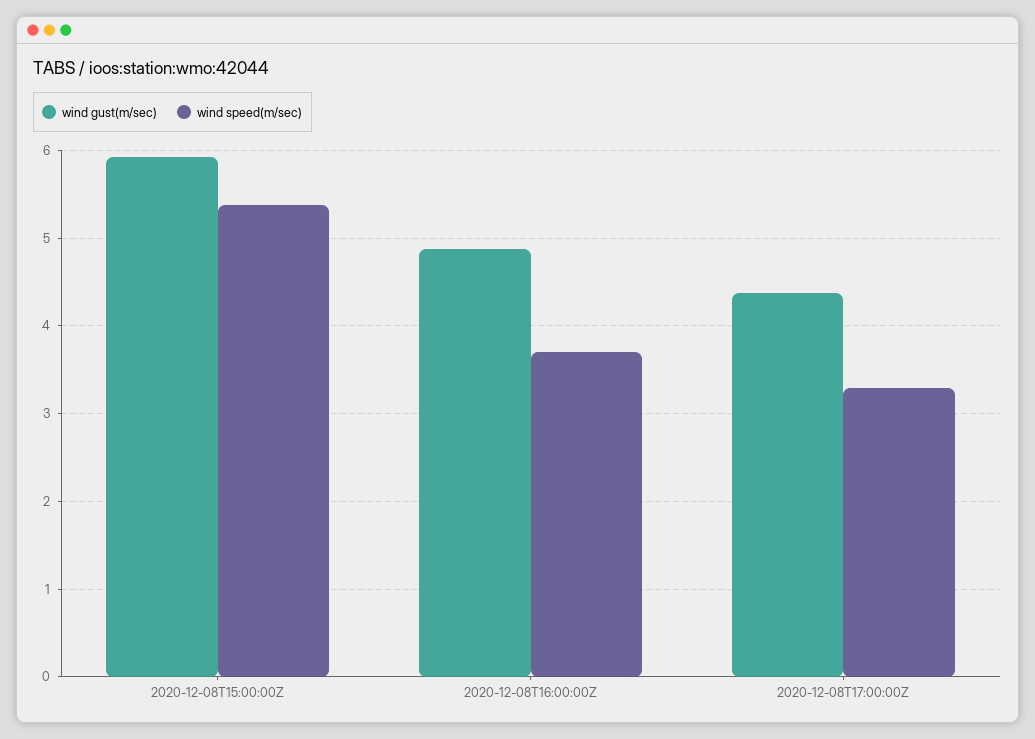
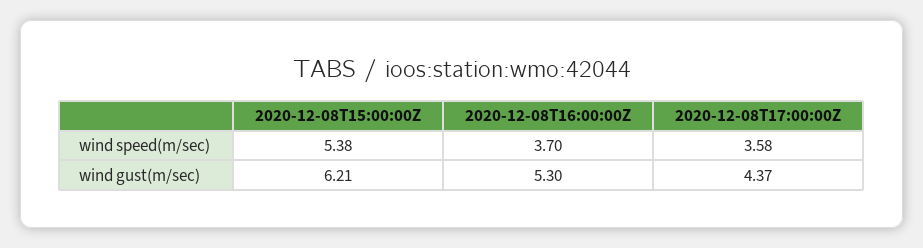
wind gust(m/sec), 2020-12-08T15:00:00Z: 5.9 -> 6.21
wind gust(m/sec), 2020-12-08T16:00:00Z: 4.9 -> 5.3
wind speed(m/sec), 2020-12-08T17:00:00Z: 3.3 -> 3.58

